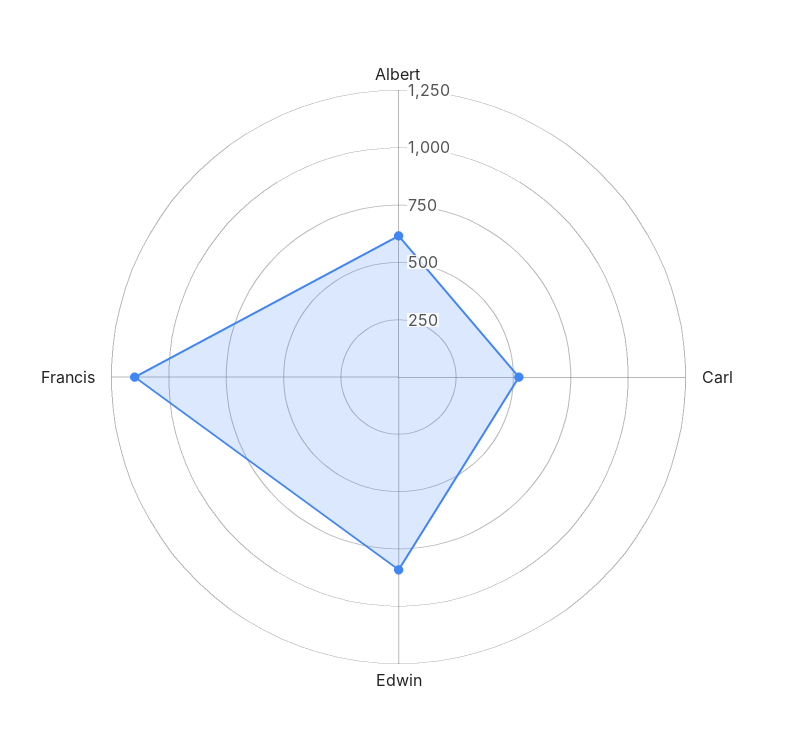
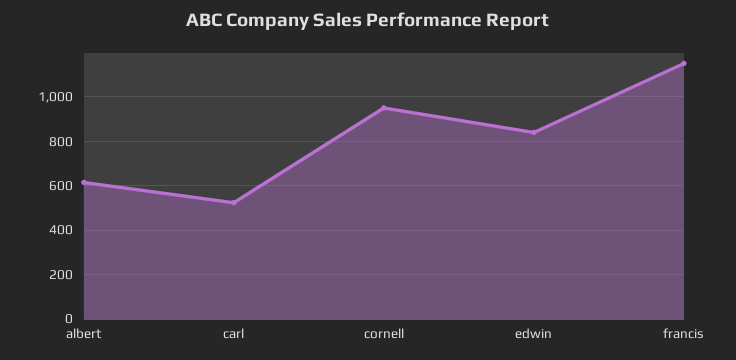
cornell: none -> 950

